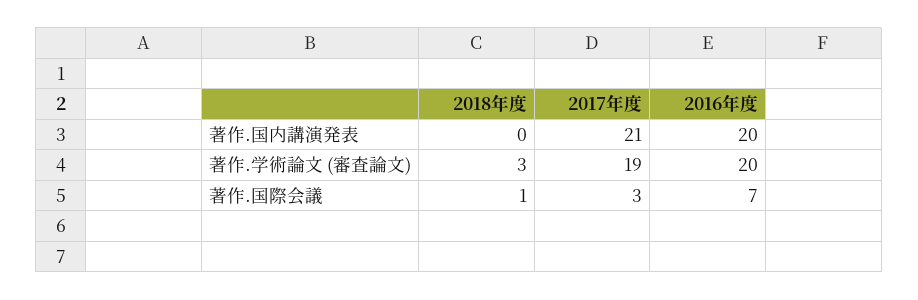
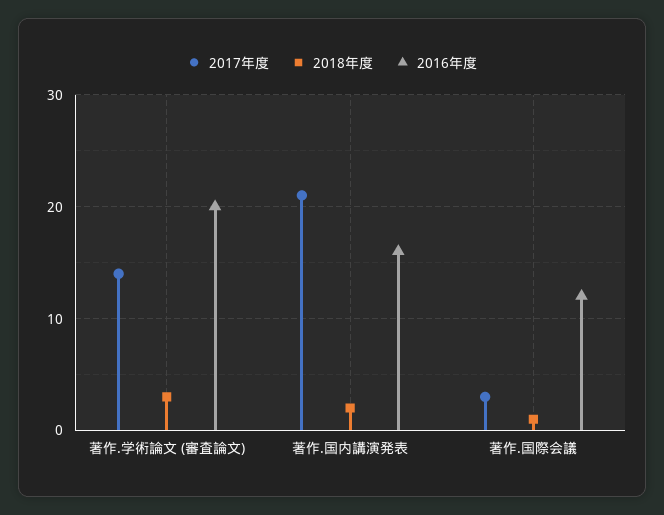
2018年度, 著作.国内講演発表: 0 -> 2
2016年度, 著作.国内講演発表: 20 -> 16
2017年度, 著作.学術論文 (審査論文): 19 -> 14
2016年度, 著作.国際会議: 7 -> 12

